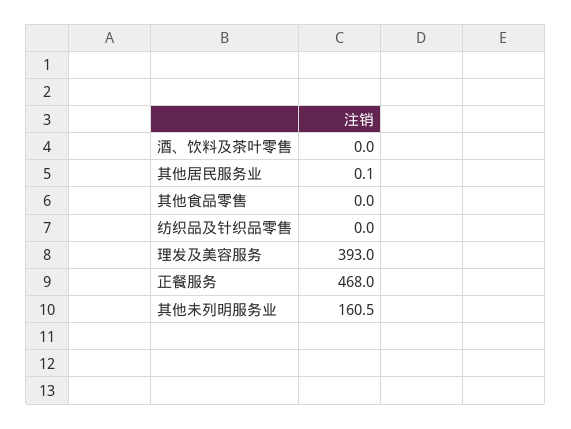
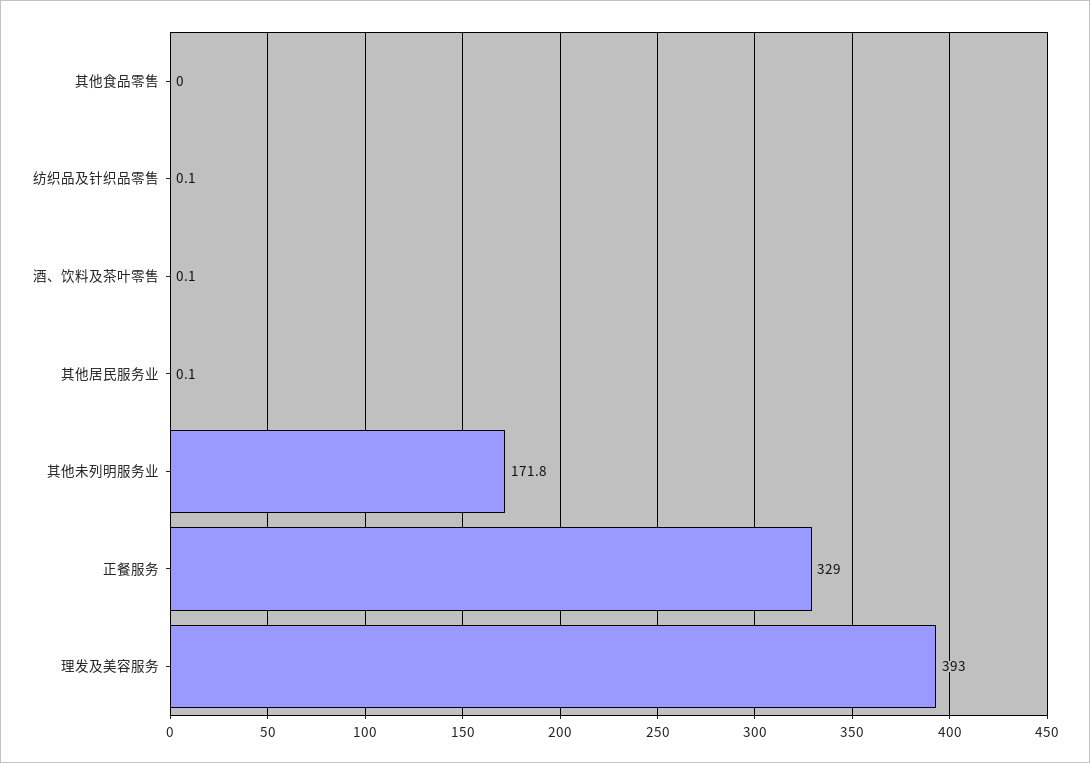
酒、饮料及茶叶零售: 0 -> 0.1
纺织品及针织品零售: 0 -> 0.1
正餐服务: 468 -> 329
其他未列明服务业: 160.5 -> 171.8

